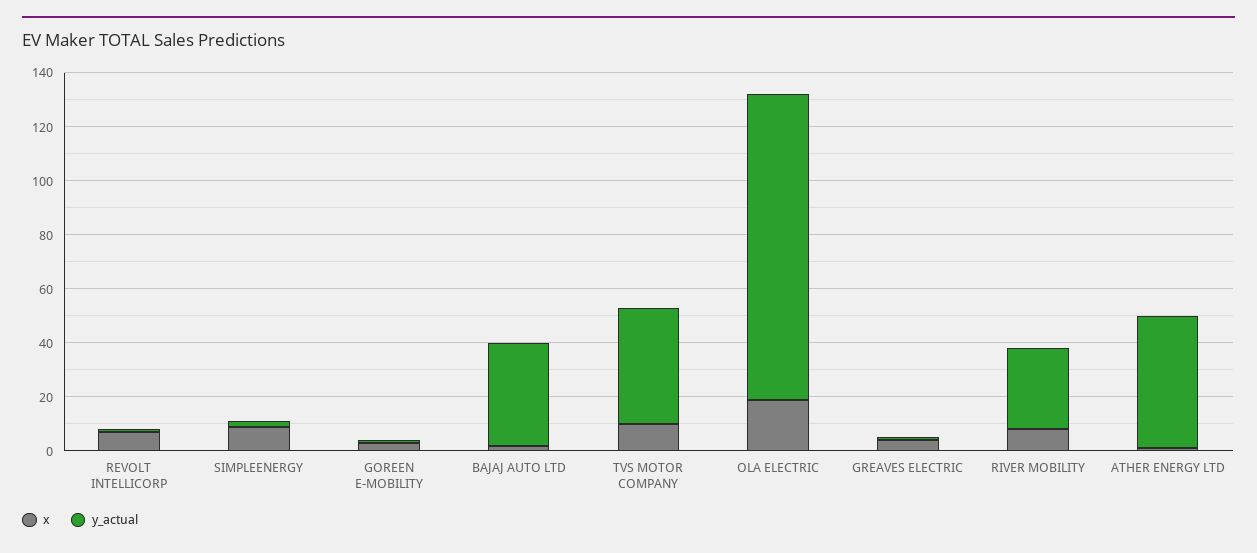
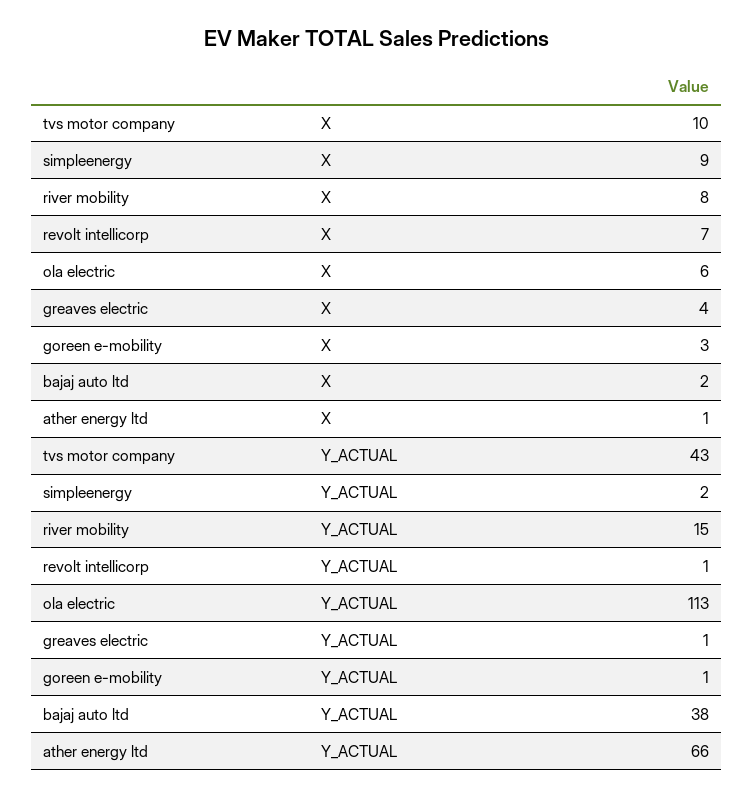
x, OLA ELECTRIC: 20 -> 6
y_actual, RIVER MOBILITY: 30 -> 15
y_actual, ATHER ENERGY LTD: 50 -> 66

